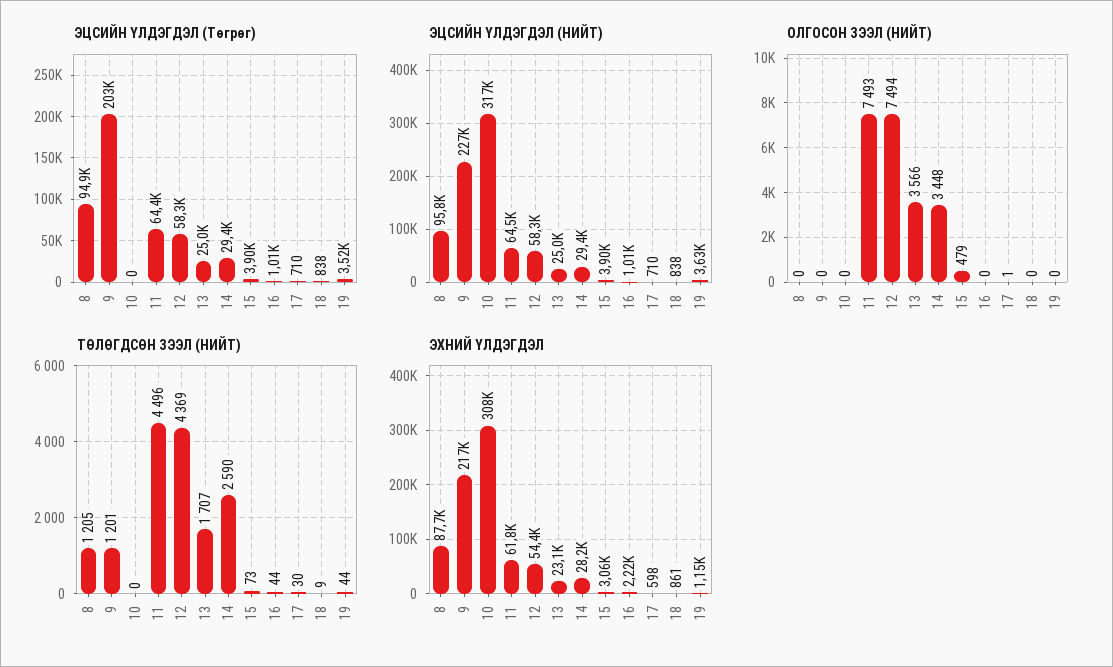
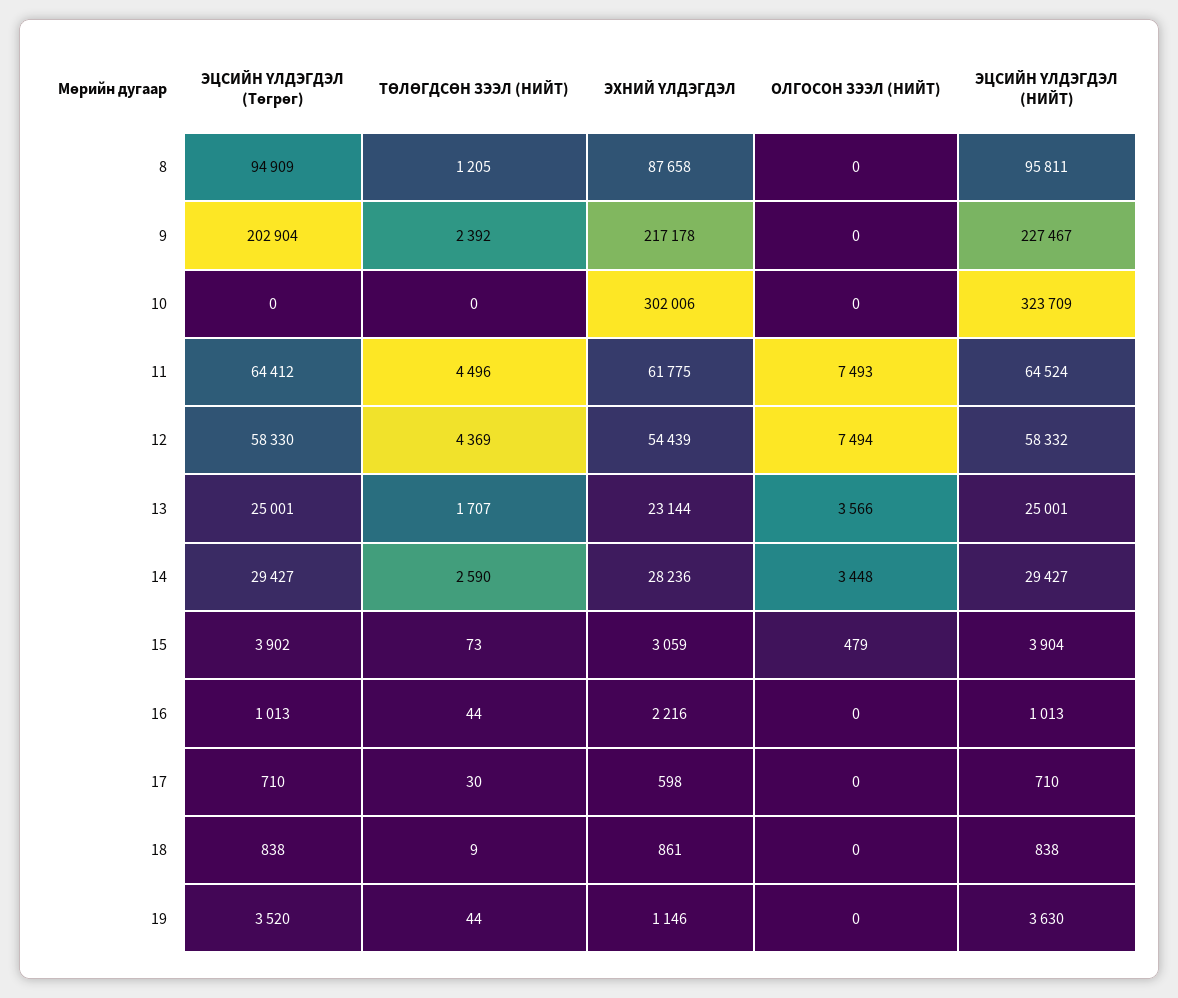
ЭЦСИЙН ҮЛДЭГДЭЛ (НИЙТ), 10: 317000 -> 323709
ОЛГОСОН ЗЭЭЛ (НИЙТ), 17: 1 -> 0
ТӨЛӨГДСӨН ЗЭЭЛ (НИЙТ), 9: 1201 -> 2392
ЭХНИЙ ҮЛДЭГДЭЛ, 10: 308000 -> 302006

